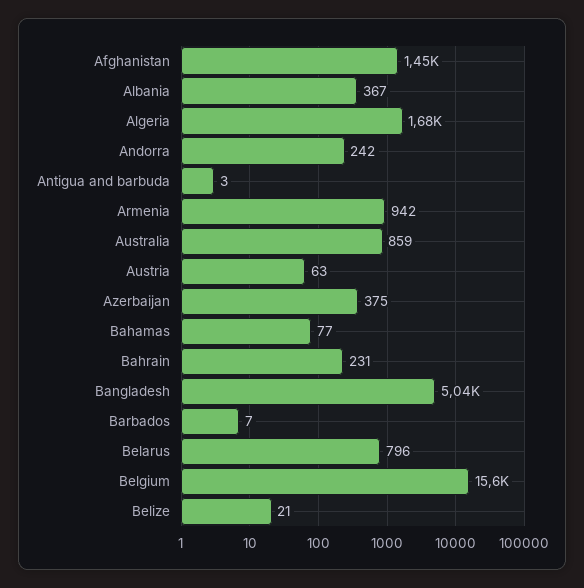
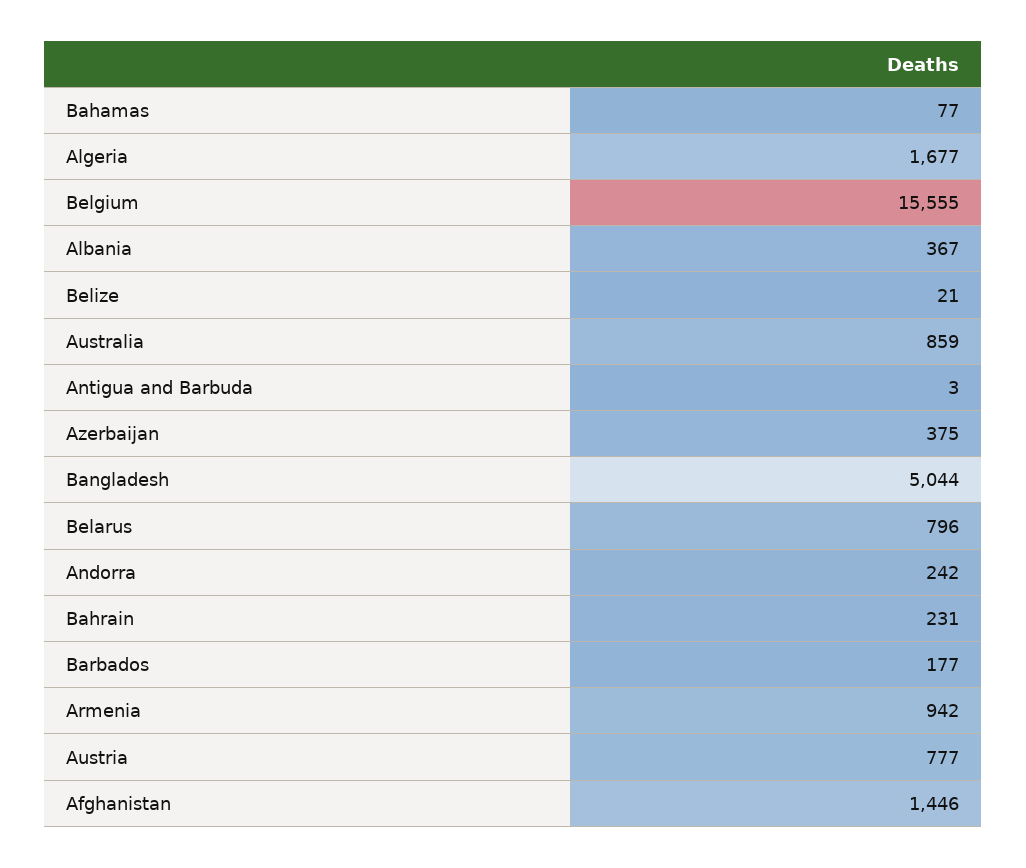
Austria: 63 -> 777
Barbados: 7 -> 177

